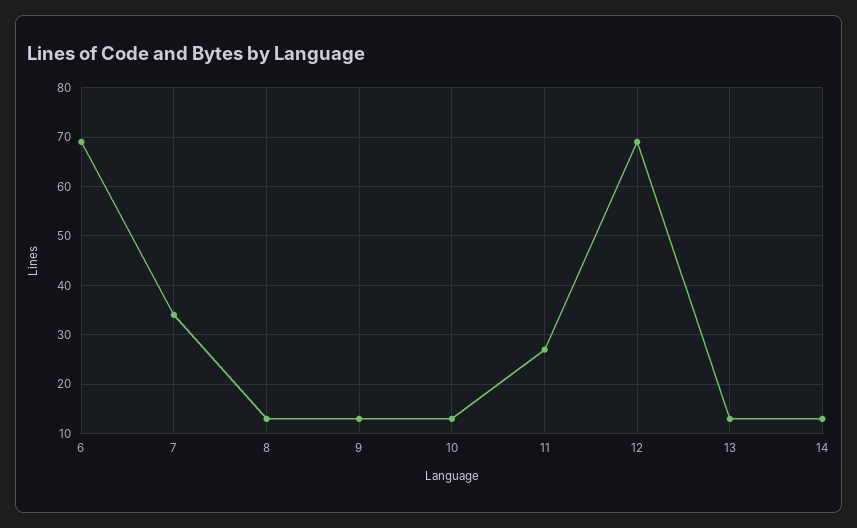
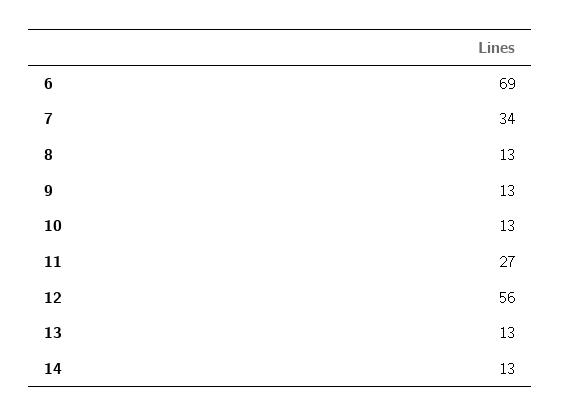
12: 70 -> 56

